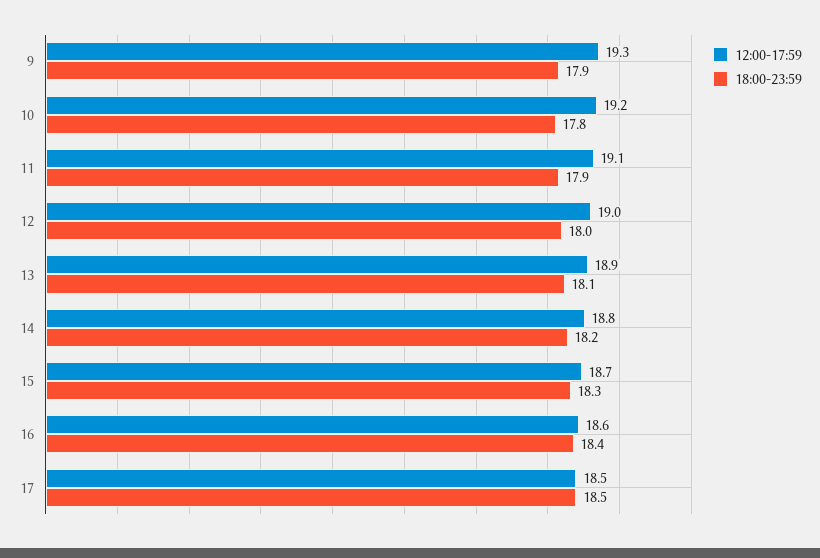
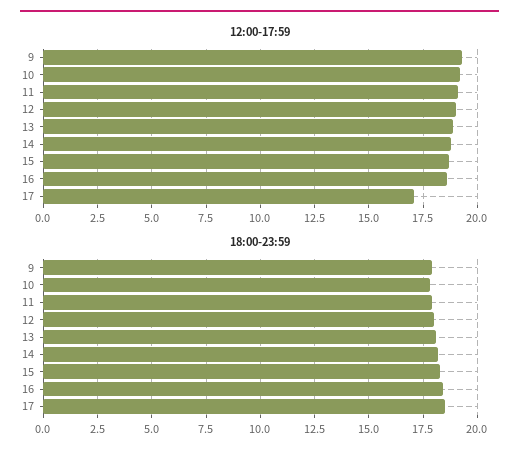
12:00-17:59, 17: 18.5 -> 17

